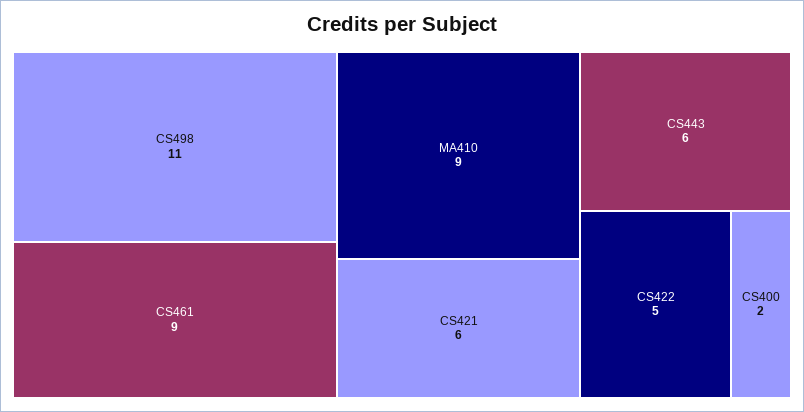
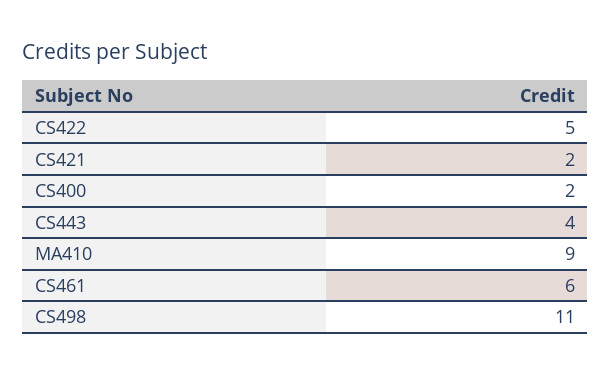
CS461: 9 -> 6
CS421: 6 -> 2
CS443: 6 -> 4

